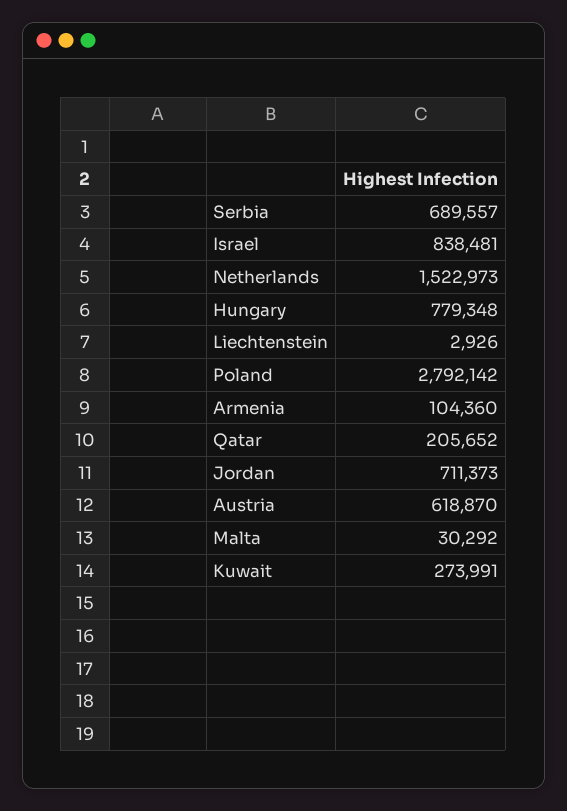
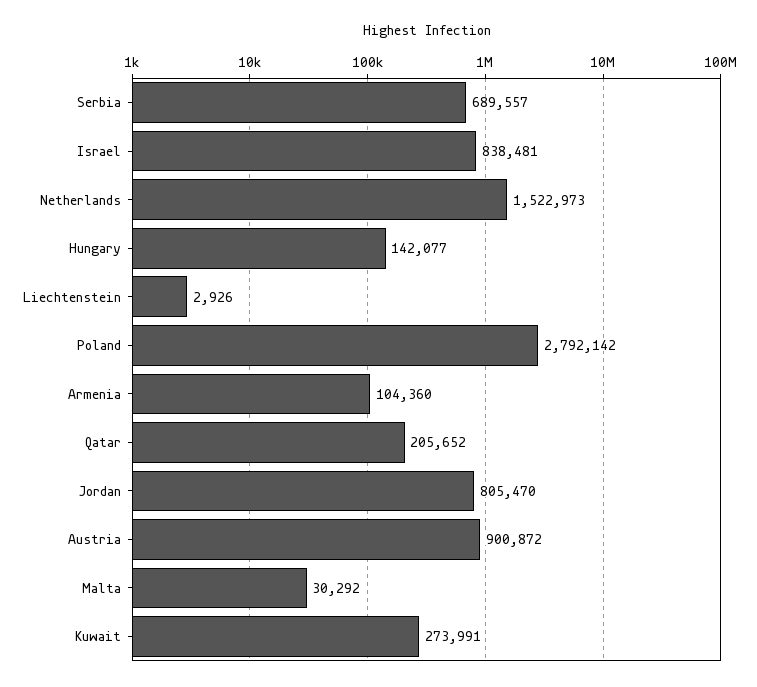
Hungary: 779348 -> 142077
Jordan: 711373 -> 805470
Austria: 618870 -> 900872

